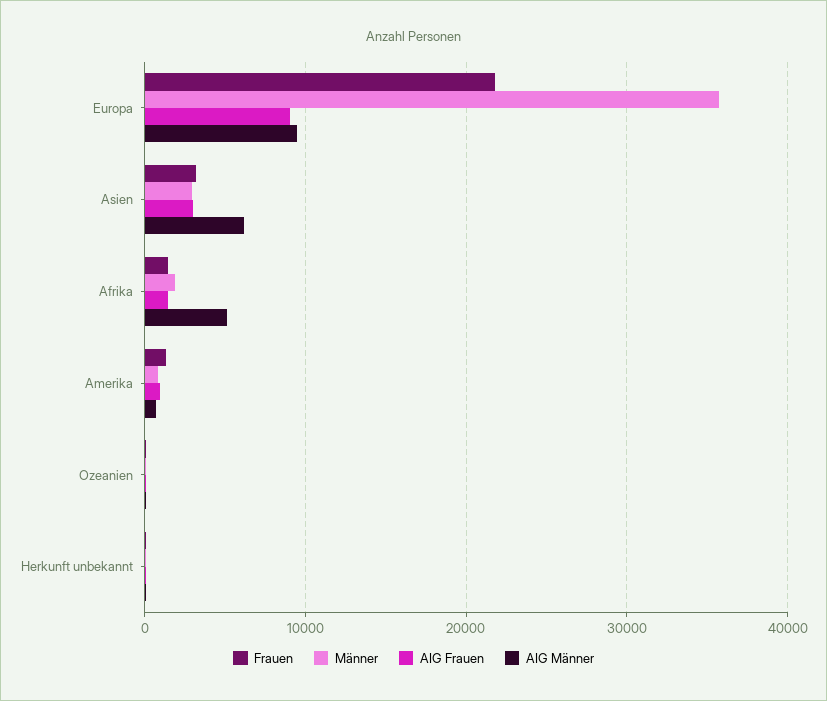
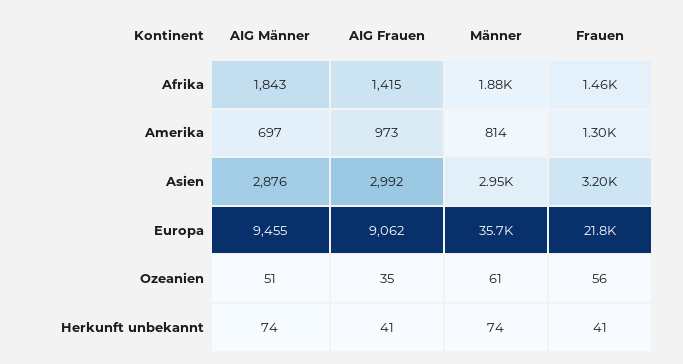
AIG Männer, Asien: 6000 -> 2876
AIG Männer, Afrika: 5000 -> 1843

